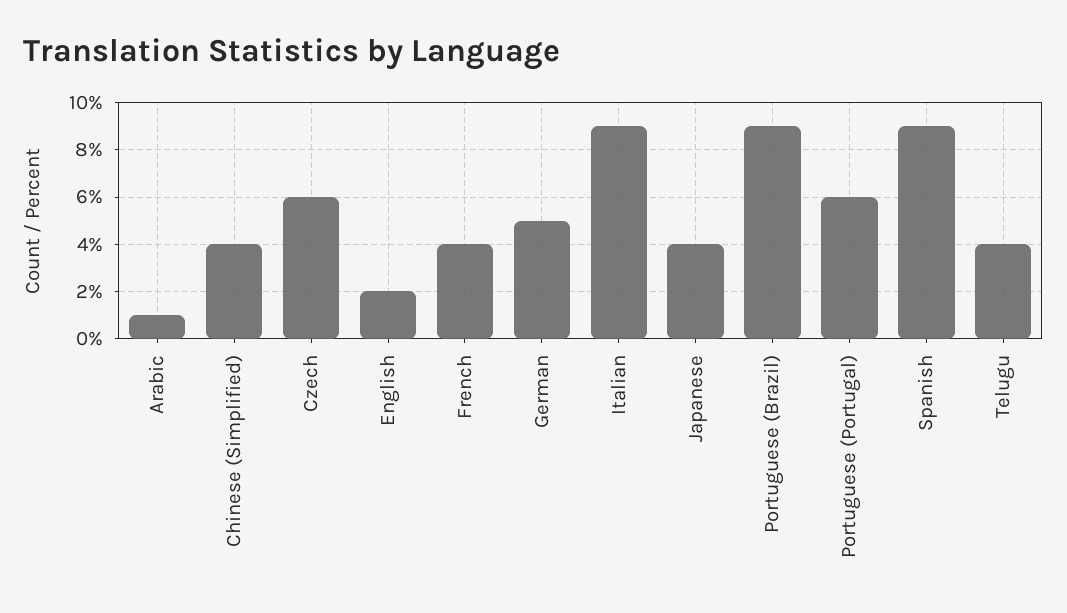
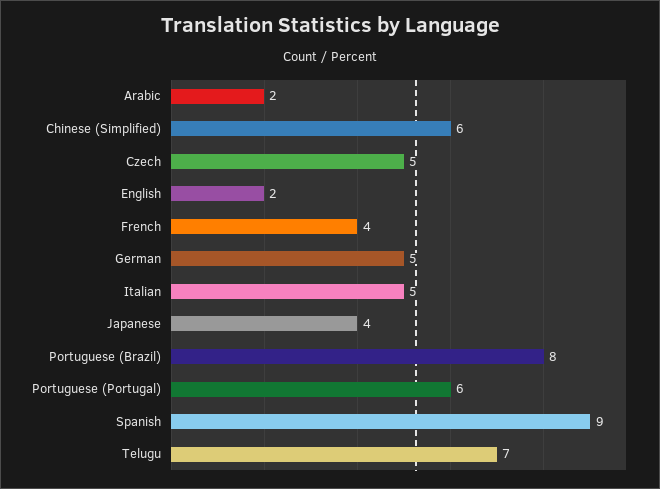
Arabic: 1 -> 2
Chinese (Simplified): 4 -> 6
Czech: 6 -> 5
Italian: 9 -> 5
Portuguese (Brazil): 9 -> 8
Telugu: 4 -> 7

